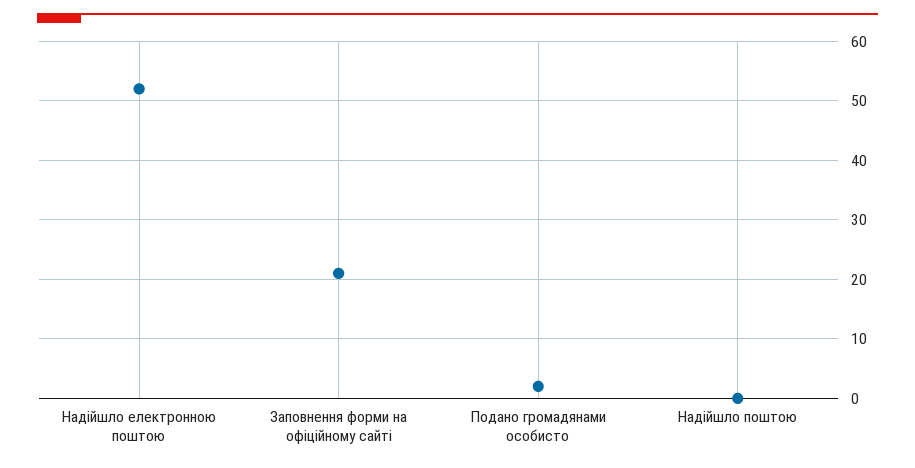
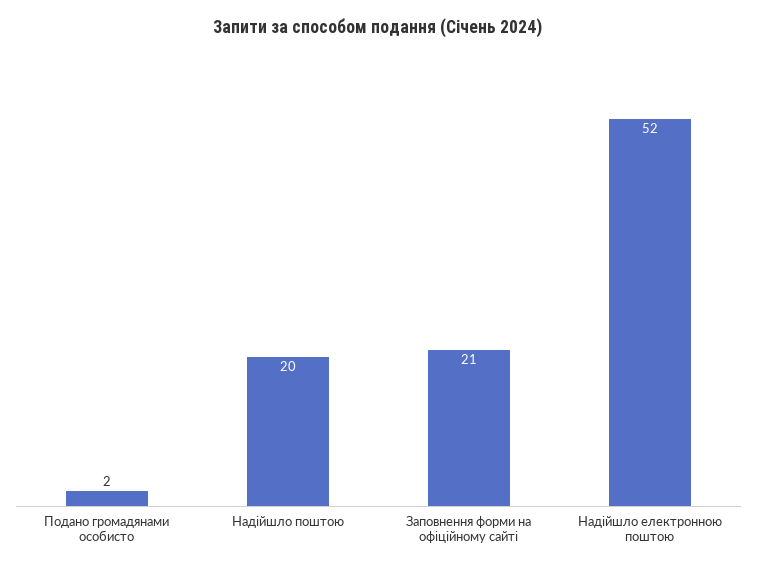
Надійшло поштою: 0 -> 20

